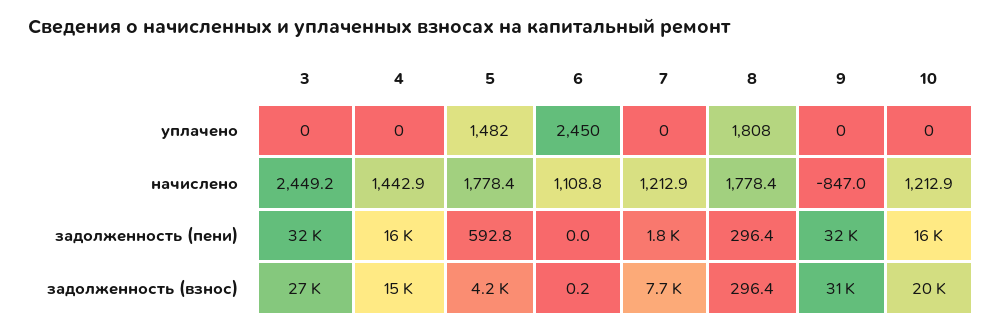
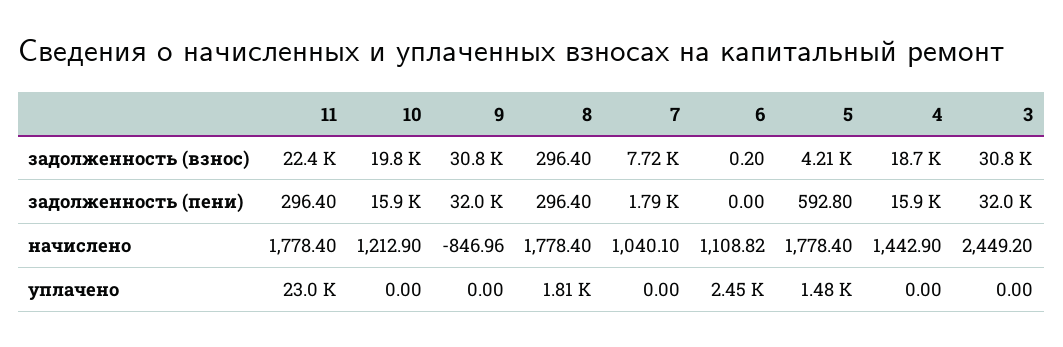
7, начислено: 1212.9 -> 1040.1
3, задолженность (взнос): 27000 -> 30800
4, задолженность (взнос): 15000 -> 18700
11, задолженность (взнос): none -> 22400
11, задолженность (пени): none -> 296.4
11, начислено: none -> 1778.4
11, уплачено: none -> 23000

